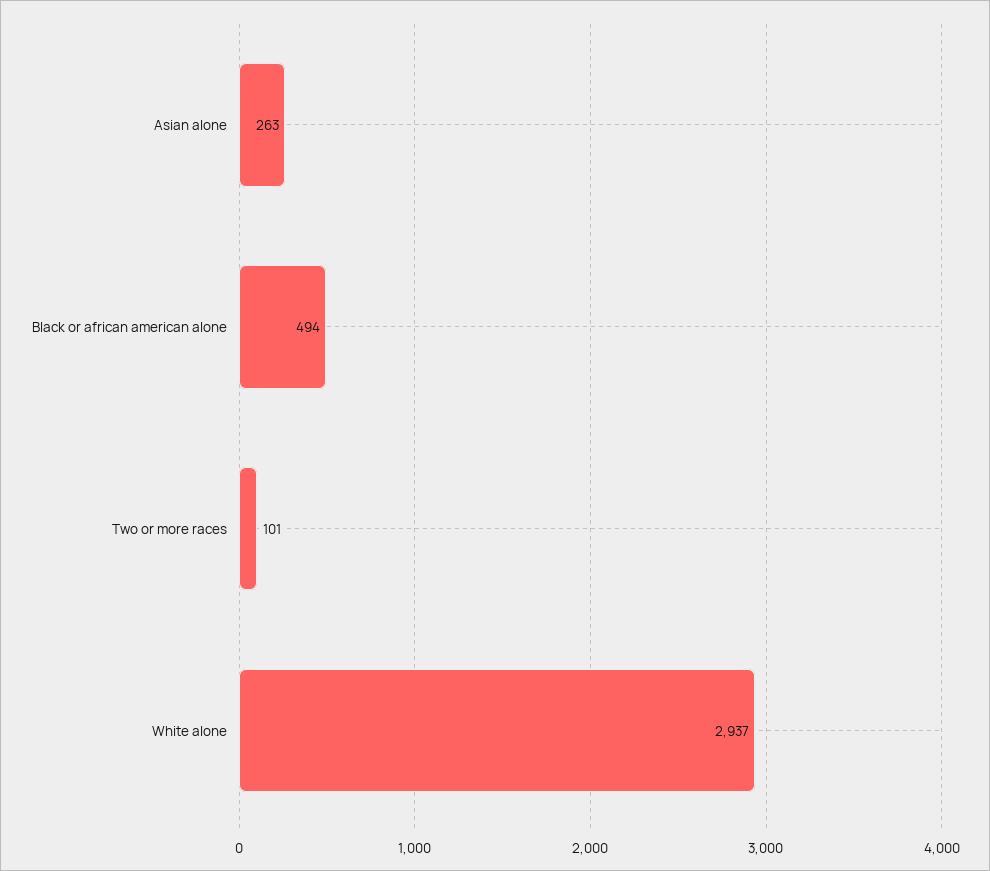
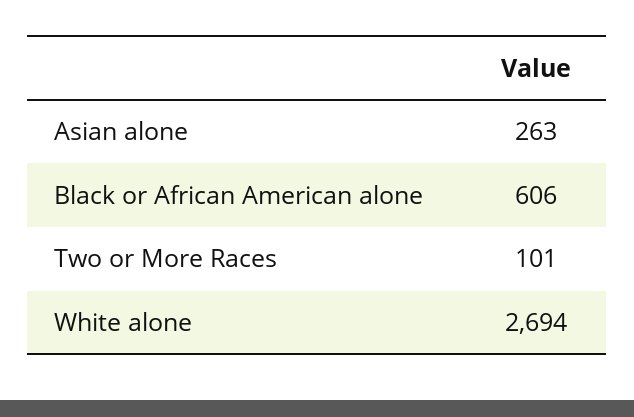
Black or african american alone: 494 -> 606
White alone: 2937 -> 2694

